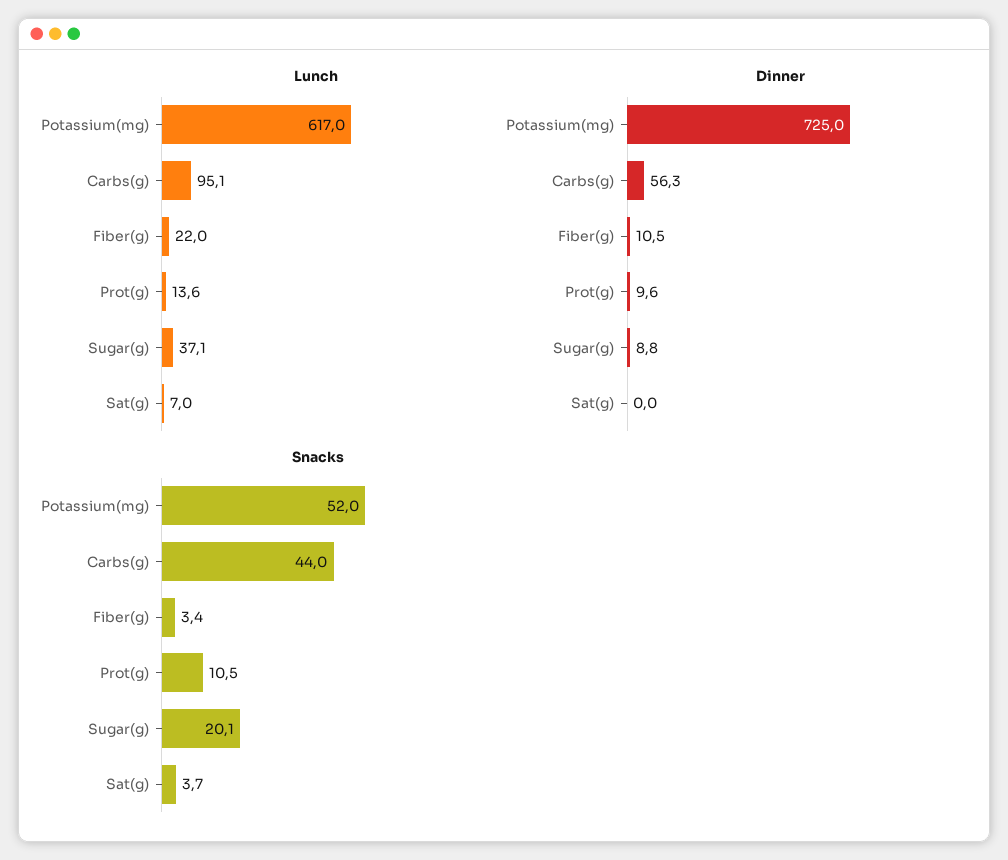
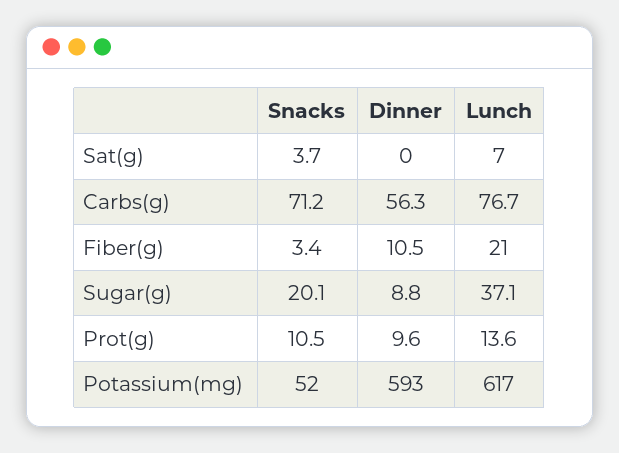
Lunch, Carbs(g): 95.1 -> 76.7
Lunch, Fiber(g): 22 -> 21
Dinner, Potassium(mg): 725 -> 593
Snacks, Carbs(g): 44 -> 71.2

